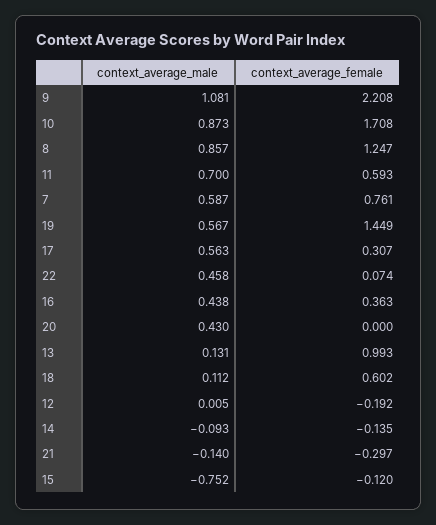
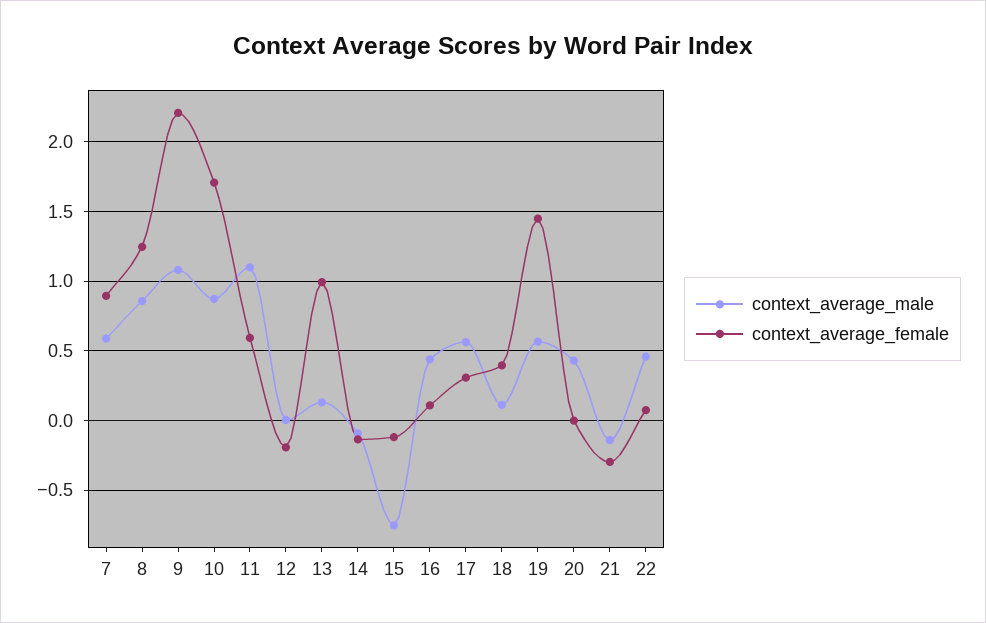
context_average_male, 11: 0.7 -> 1.1
context_average_female, 7: 0.761 -> 0.9
context_average_female, 16: 0.363 -> 0.1
context_average_female, 18: 0.602 -> 0.4

